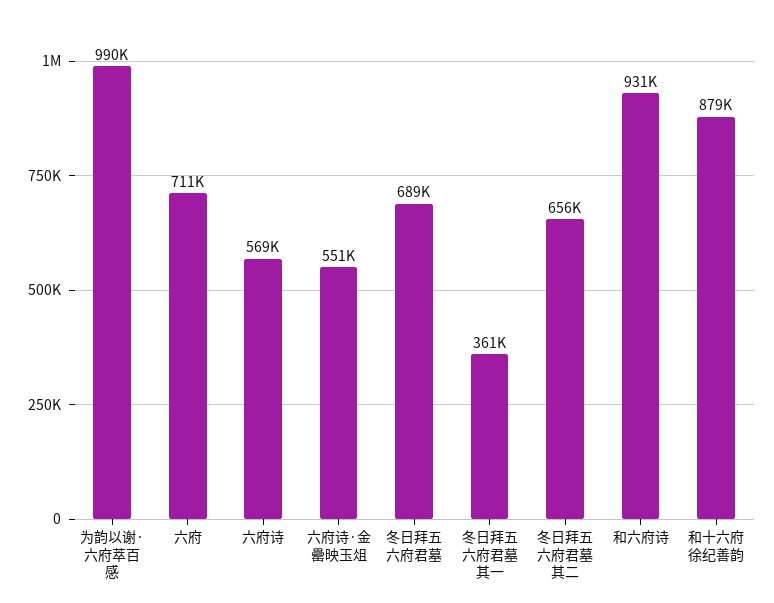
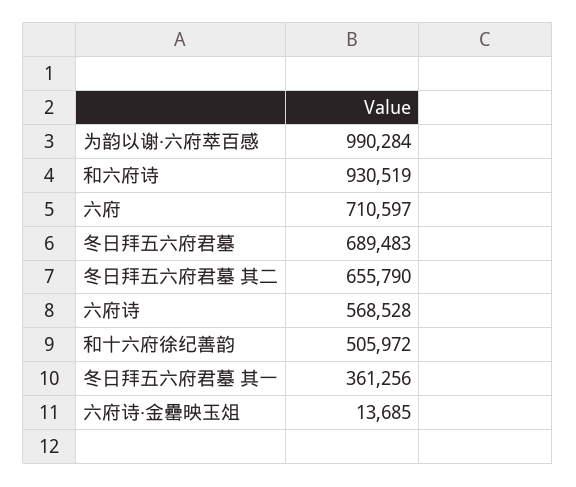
六府诗·金罍映玉俎: 551000 -> 13685
和十六府徐纪善韵: 879000 -> 505972

